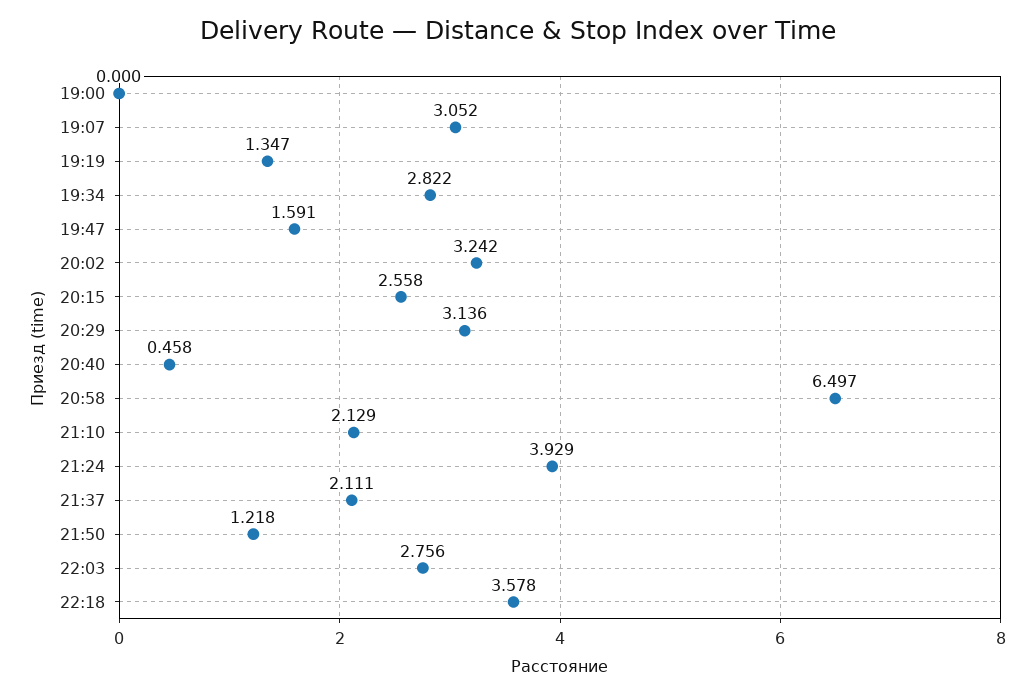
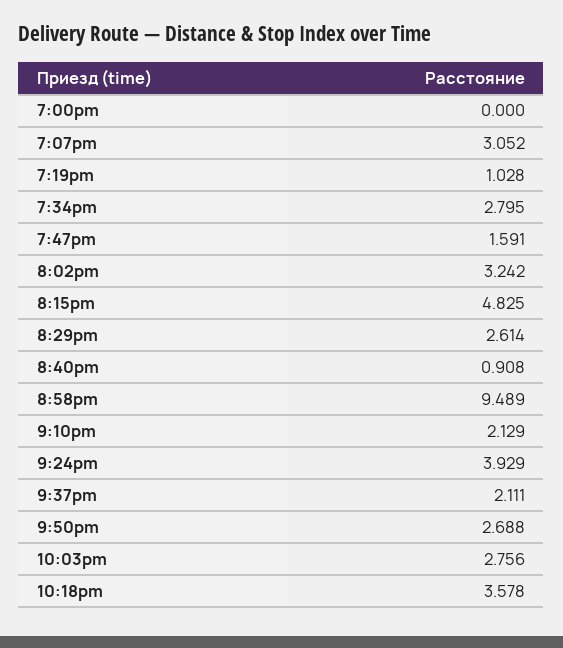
19:19: 1.347 -> 1.028
19:34: 2.822 -> 2.795
20:15: 2.558 -> 4.825
20:29: 3.136 -> 2.614
20:40: 0.458 -> 0.908
20:58: 6.497 -> 9.489
21:50: 1.218 -> 2.688

